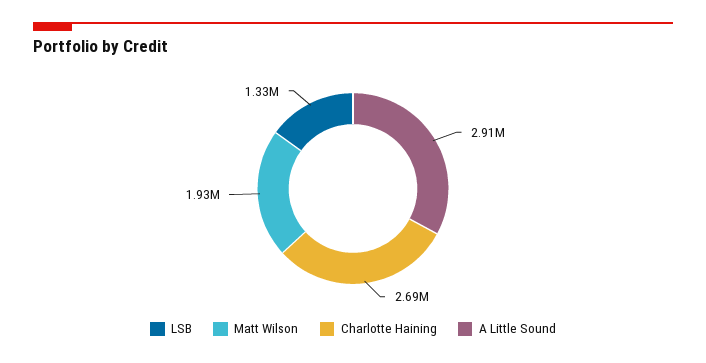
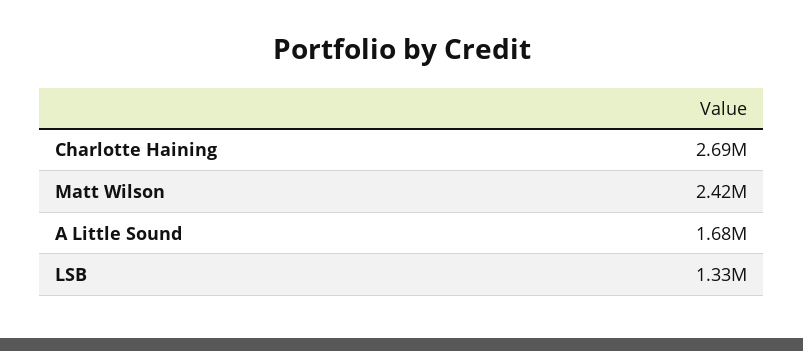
Matt Wilson: 1930000 -> 2420000
A Little Sound: 2910000 -> 1680000

